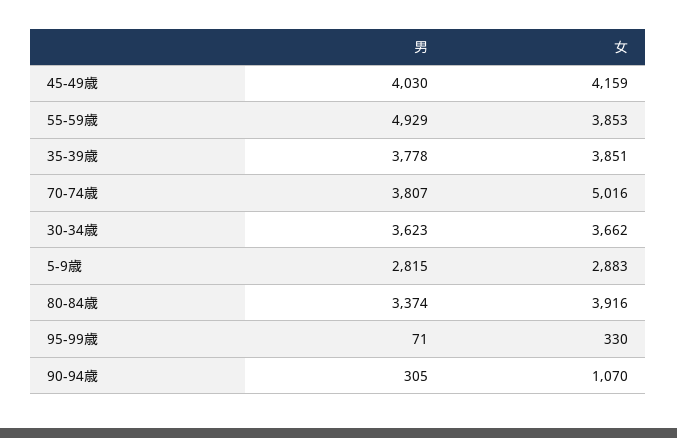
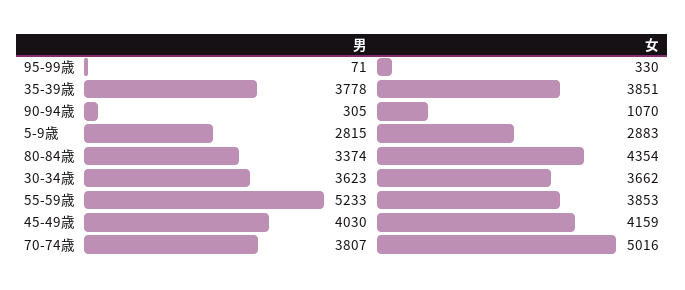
男, 55-59歳: 4929 -> 5233
女, 80-84歳: 3916 -> 4354

